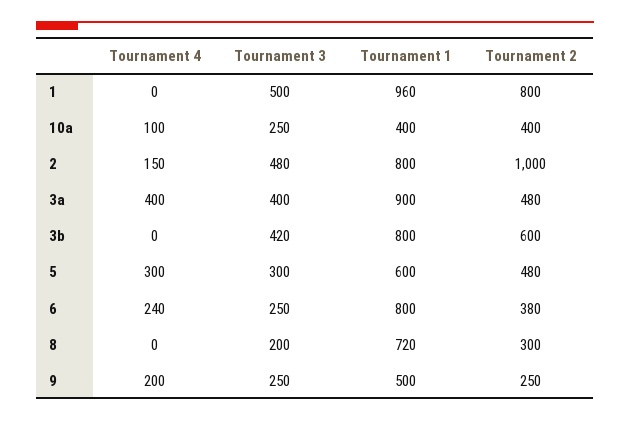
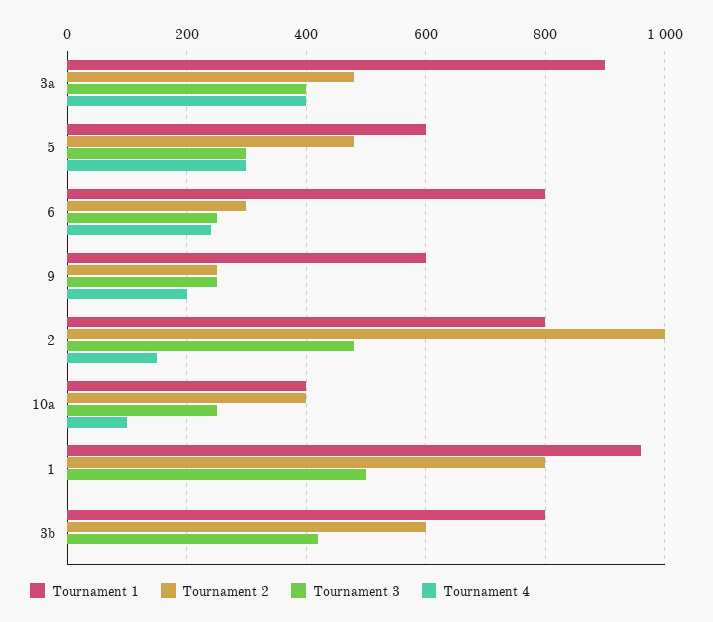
Tournament 2, 6: 380 -> 300
Tournament 4, 8: 0 -> none
Tournament 3, 8: 200 -> none
Tournament 1, 8: 720 -> none
Tournament 2, 8: 300 -> none
Tournament 1, 9: 500 -> 600

